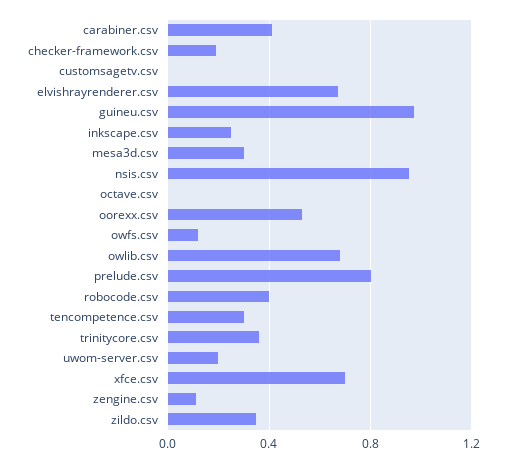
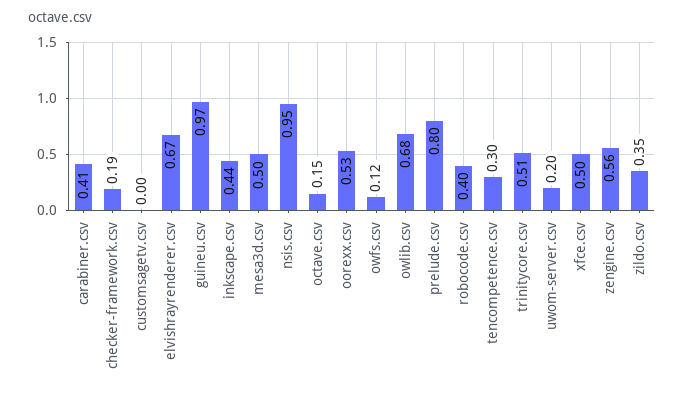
inkscape.csv: 0.25 -> 0.44
mesa3d.csv: 0.3 -> 0.5
octave.csv: 0 -> 0.15
trinitycore.csv: 0.35 -> 0.51
xfce.csv: 0.7 -> 0.5
zengine.csv: 0.1 -> 0.56

